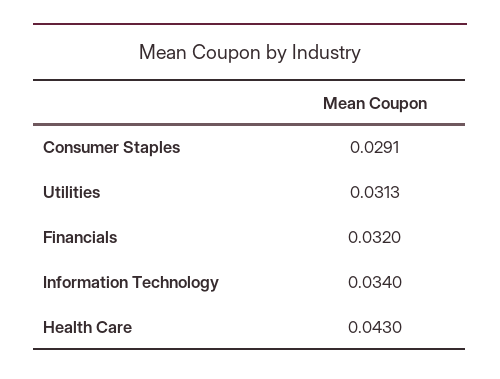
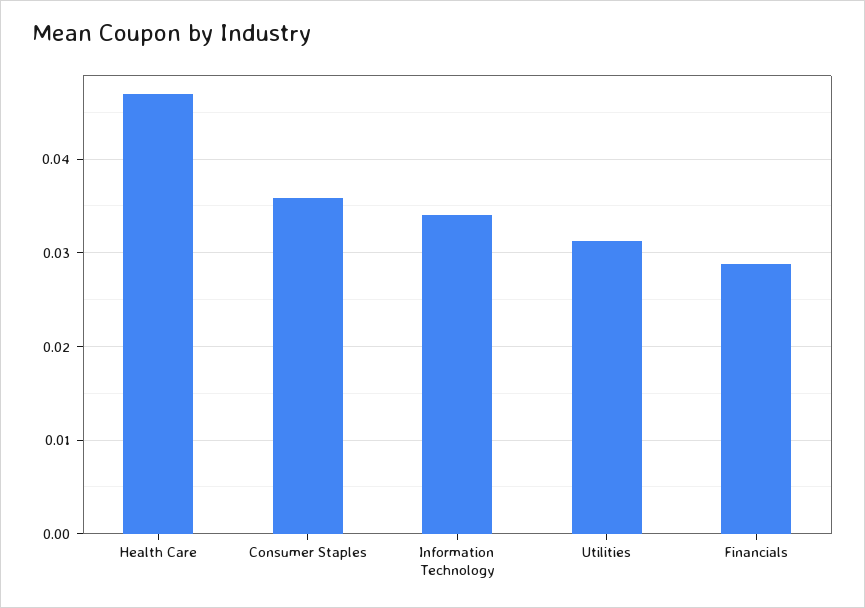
Consumer Staples: 0.0291 -> 0.036
Financials: 0.032 -> 0.029
Health Care: 0.043 -> 0.047

